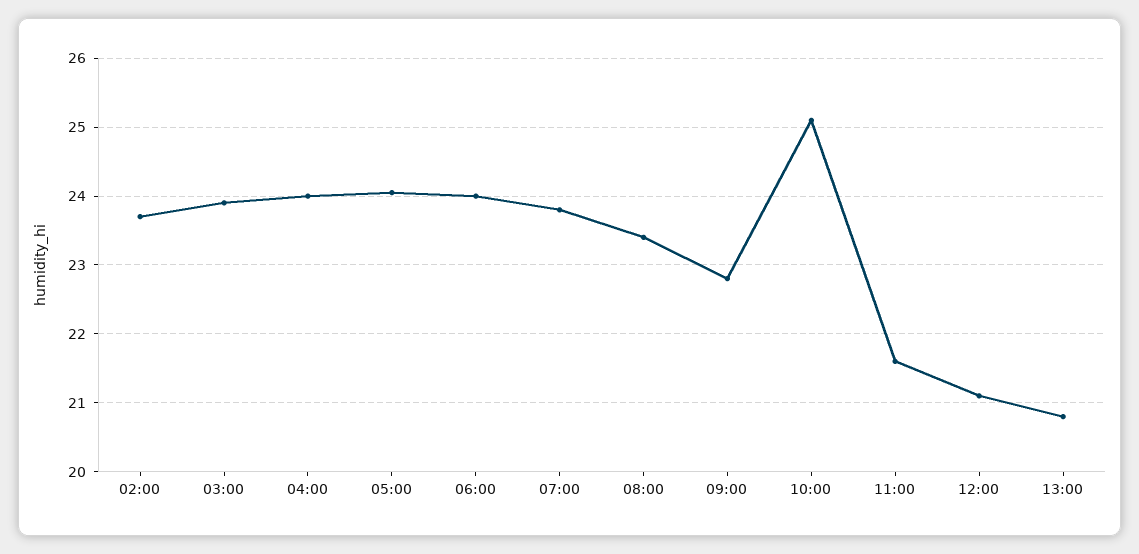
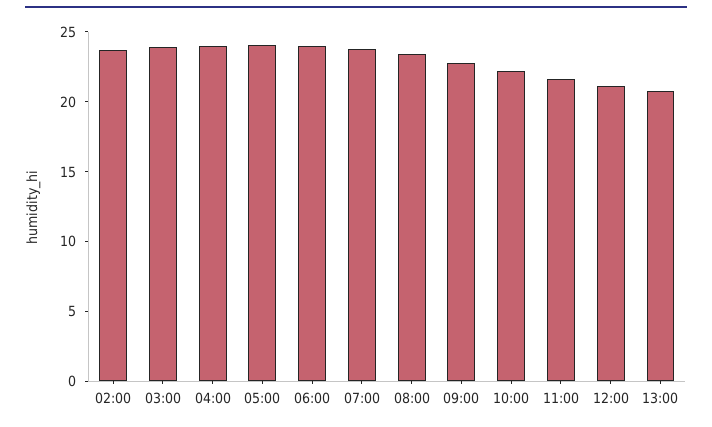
10:00: 25.1 -> 22

